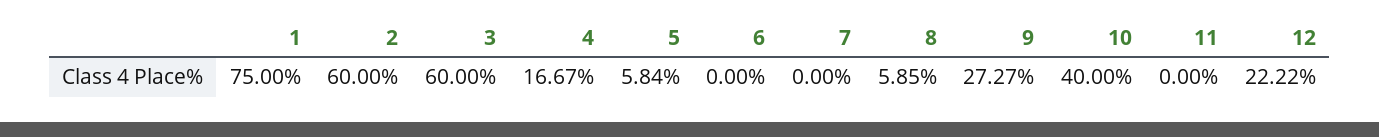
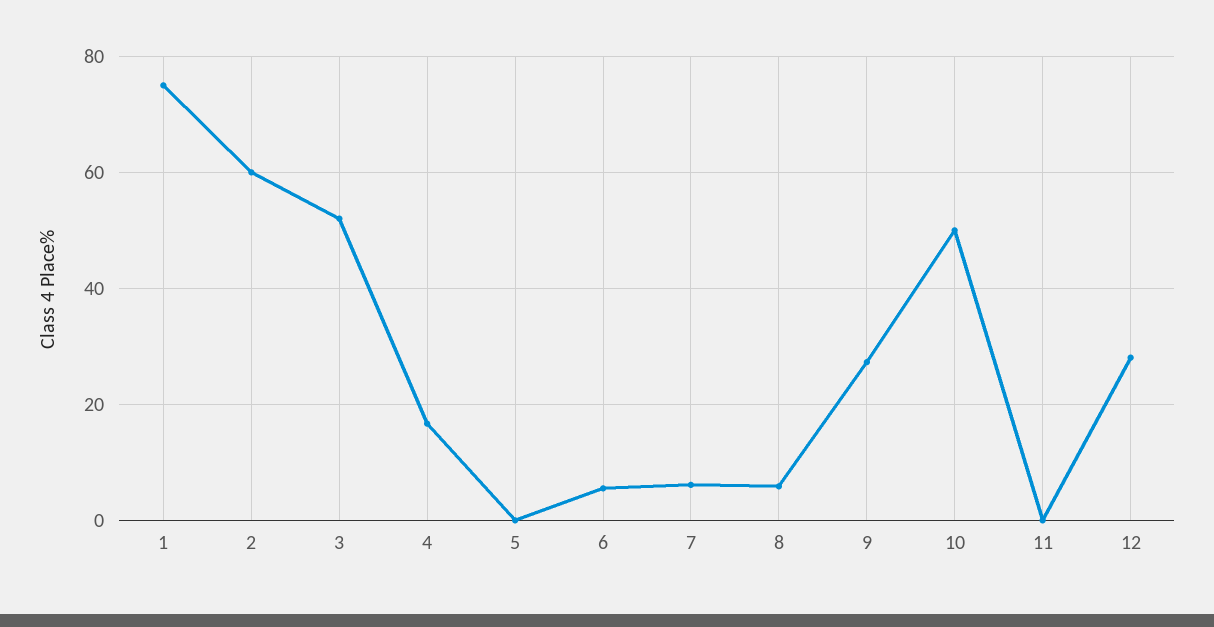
3: 60 -> 52
5: 5.84 -> 0
6: 0 -> 6
7: 0 -> 6
10: 40 -> 50
12: 22.22 -> 28

